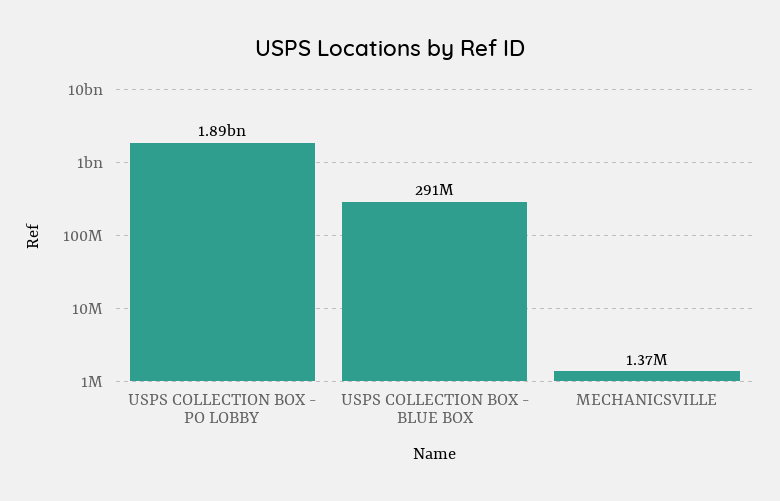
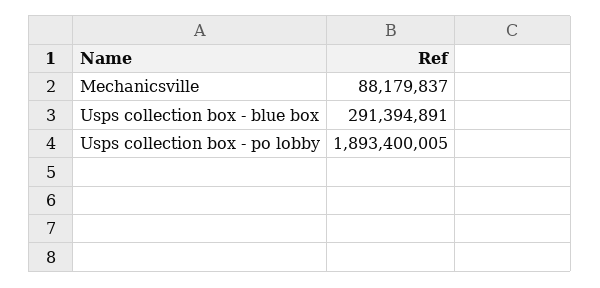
MECHANICSVILLE: 1370000 -> 88179837

